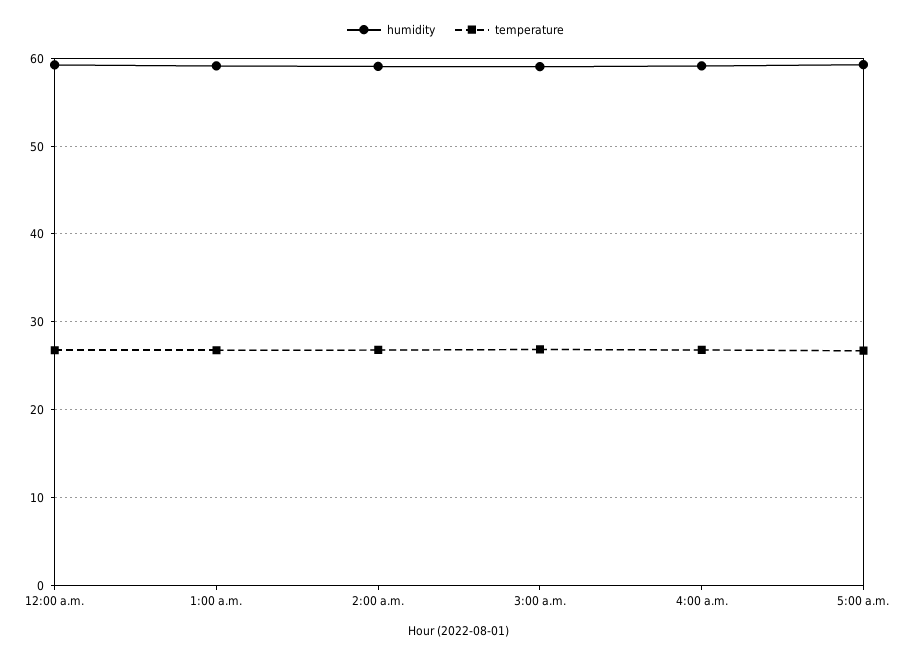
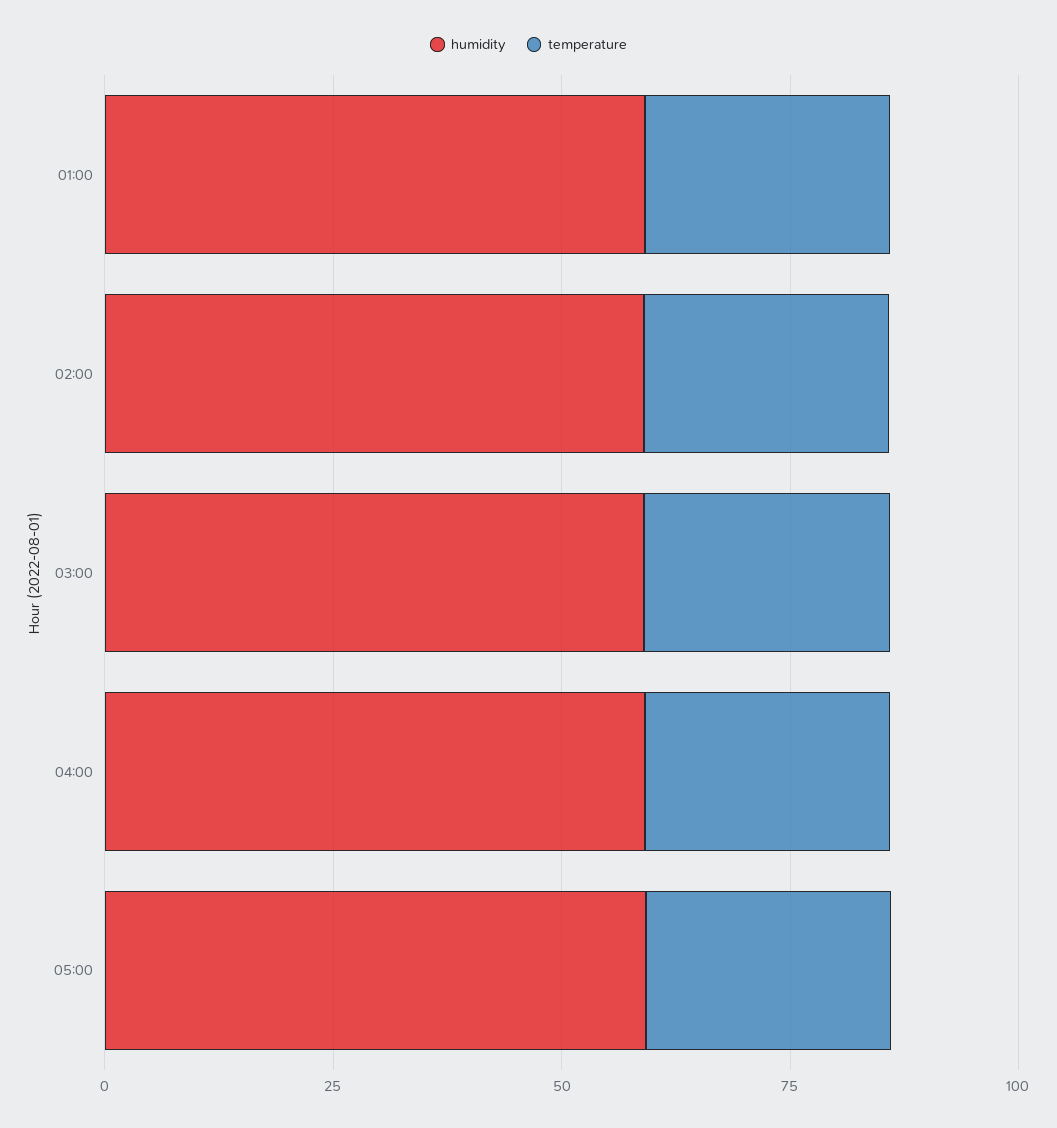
humidity, 12:00 a.m.: 59 -> none
temperature, 12:00 a.m.: 27 -> none

